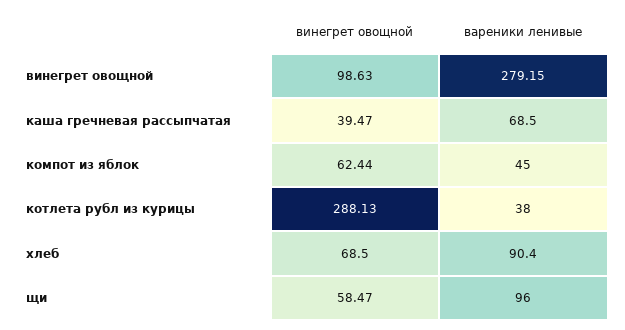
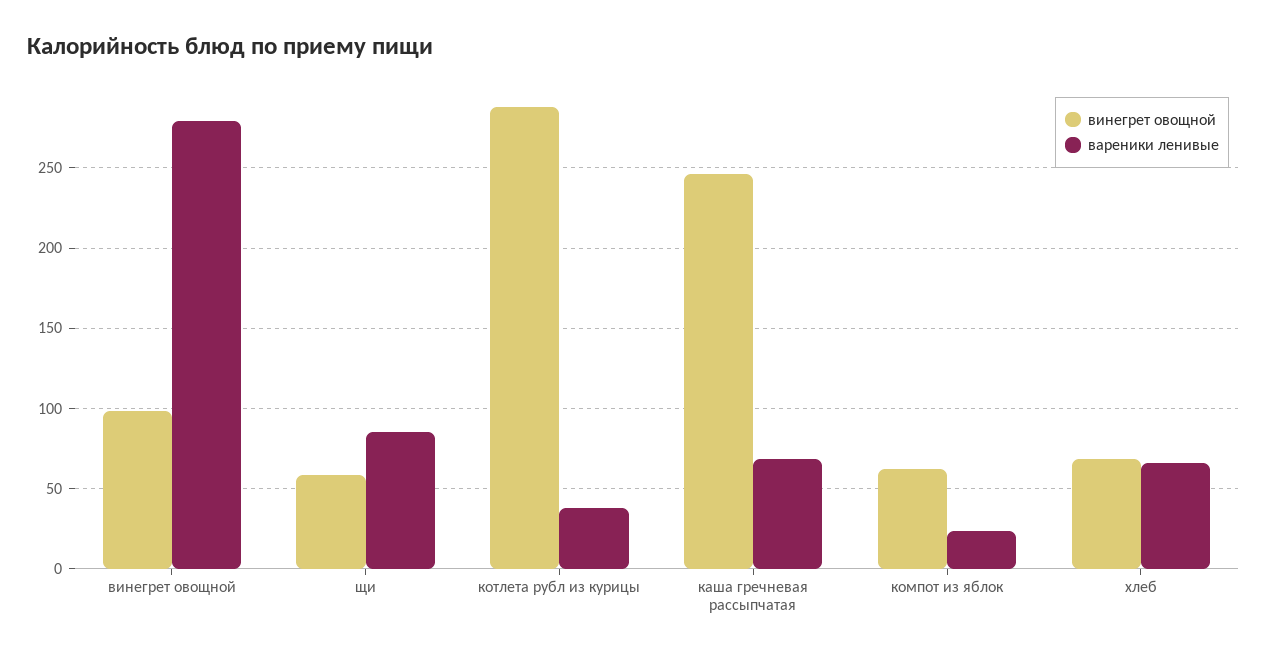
винегрет овощной, каша гречневая рассыпчатая: 39.47 -> 245
вареники ленивые, компот из яблок: 45 -> 25
вареники ленивые, хлеб: 90.4 -> 65
вареники ленивые, щи: 96 -> 85

